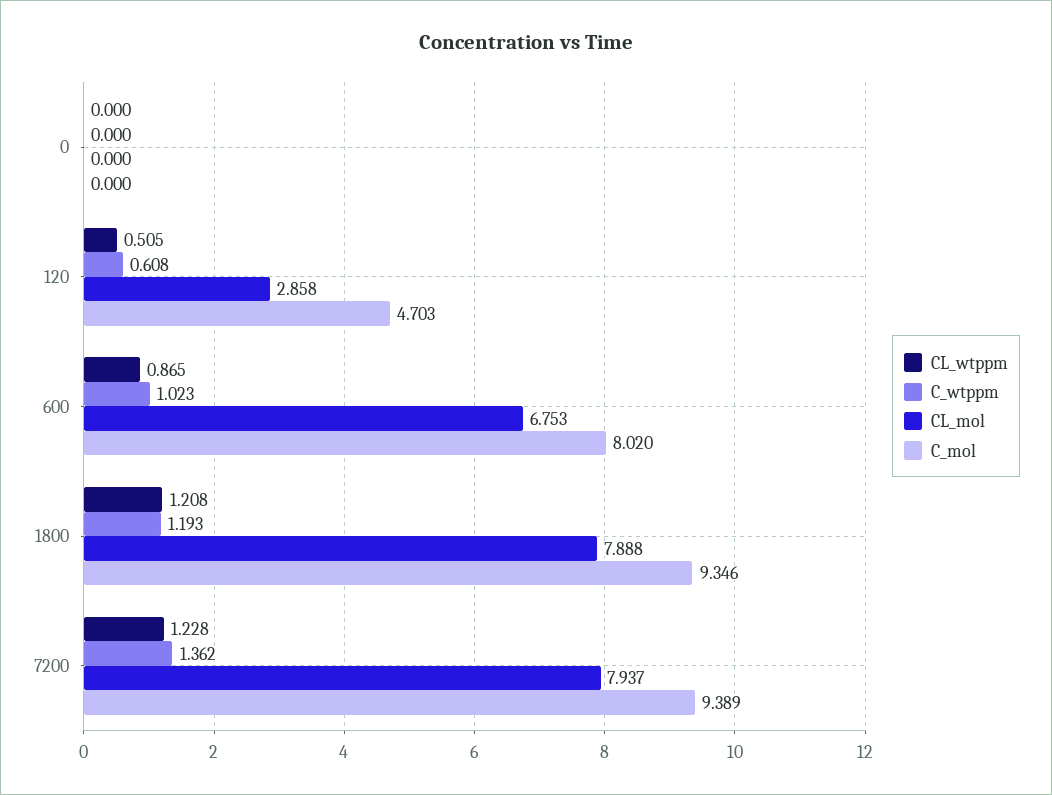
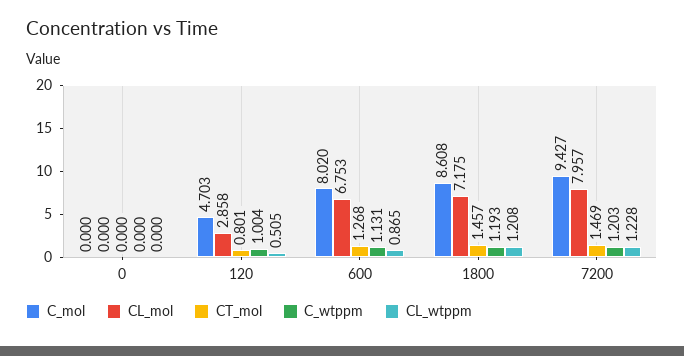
C_wtppm, 120: 0.608 -> 1.004
C_wtppm, 600: 1.023 -> 1.131
CL_mol, 1800: 7.888 -> 7.175
C_mol, 1800: 9.346 -> 8.608
C_wtppm, 7200: 1.362 -> 1.203
CL_mol, 7200: 7.937 -> 7.957
C_mol, 7200: 9.389 -> 9.427
CT_mol, 0: none -> 0
CT_mol, 120: none -> 0.801
CT_mol, 600: none -> 1.268
CT_mol, 1800: none -> 1.457
CT_mol, 7200: none -> 1.469

